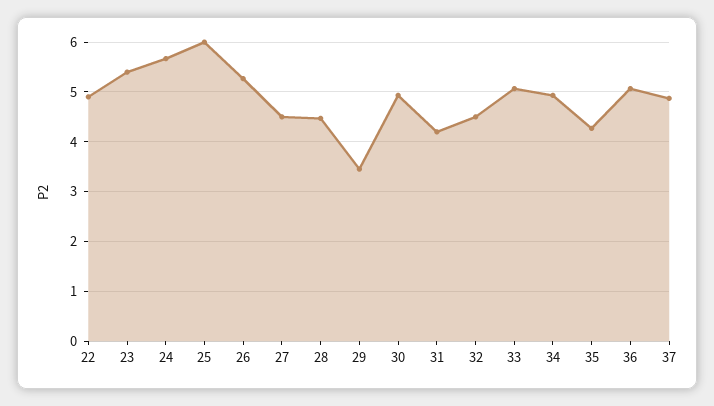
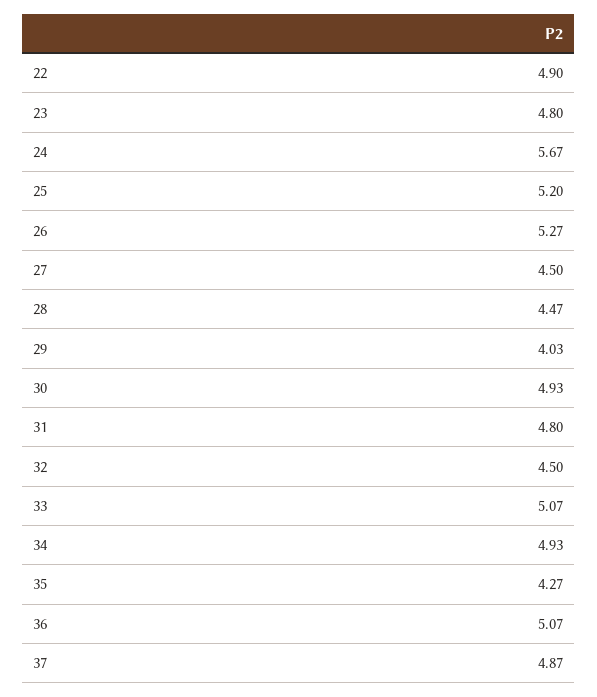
23: 5.4 -> 4.8
25: 6 -> 5.2
29: 3.4 -> 4.03
31: 4.2 -> 4.8

